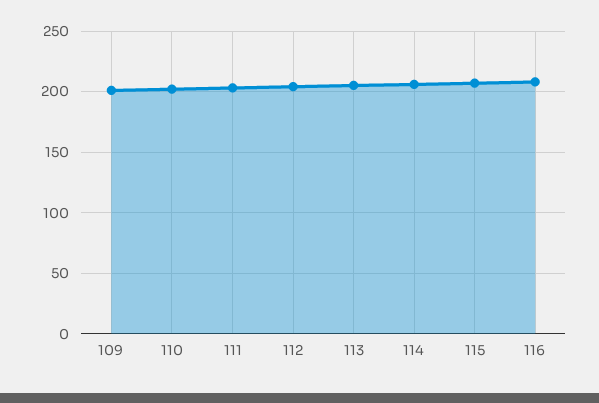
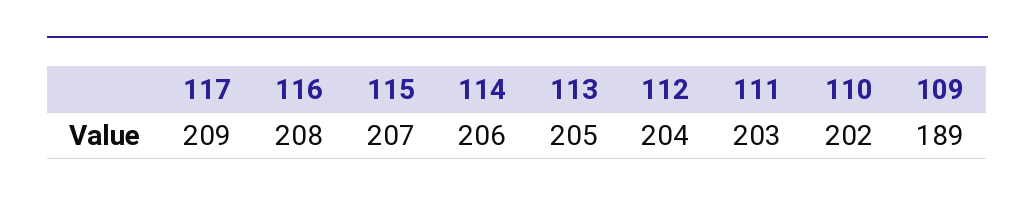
109: 200 -> 189
117: none -> 209

